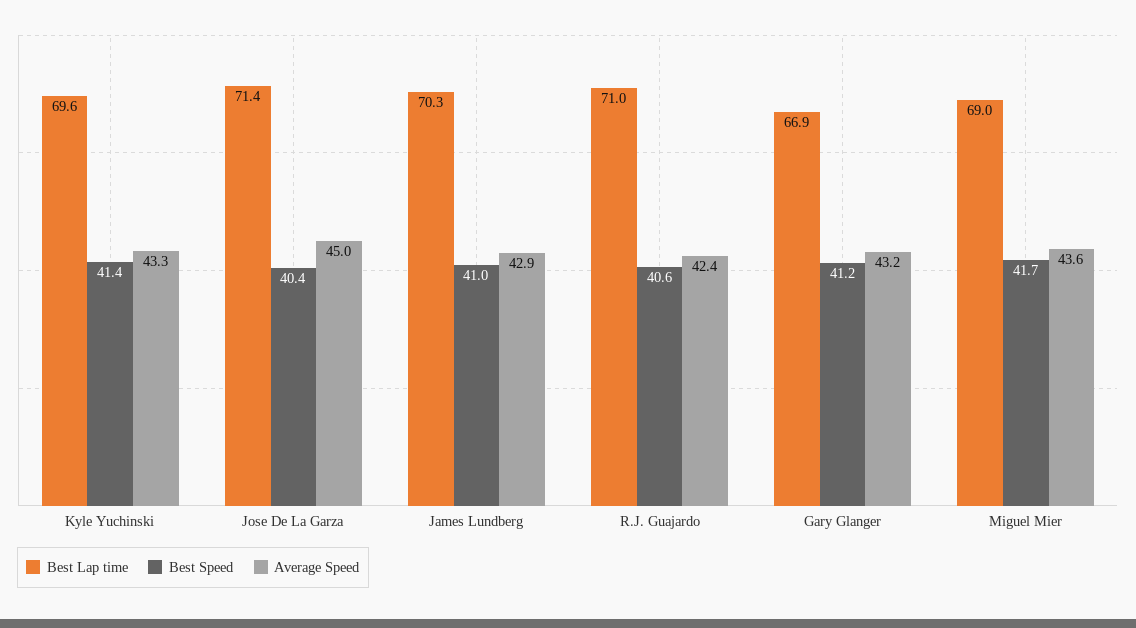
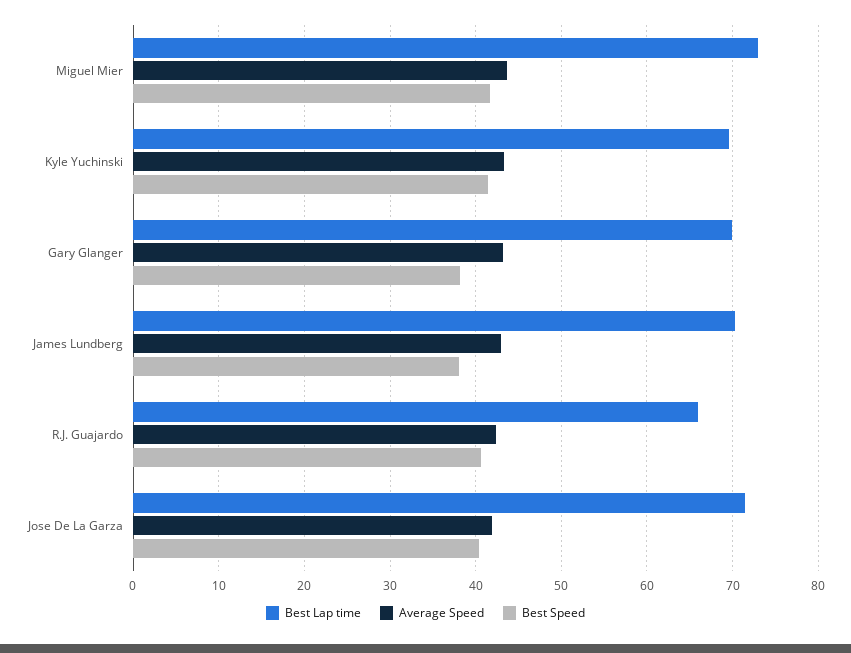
Average Speed, Jose De La Garza: 45 -> 42
Best Speed, James Lundberg: 41 -> 38
Best Lap time, R.J. Guajardo: 71 -> 66
Best Lap time, Gary Glanger: 66.9 -> 70
Best Speed, Gary Glanger: 41.2 -> 38
Best Lap time, Miguel Mier: 69 -> 73

